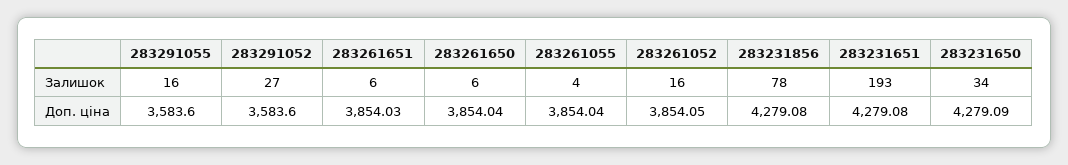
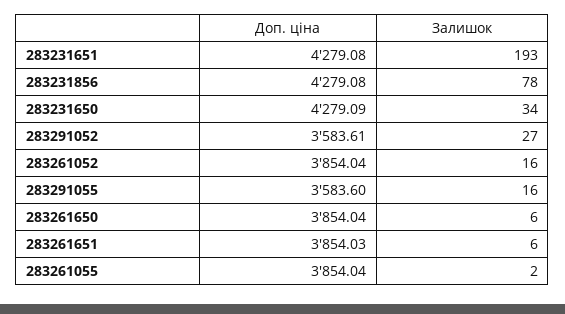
283261055, Залишок: 4 -> 2
283291052, Доп. ціна: 3583.6 -> 3583.61
283261052, Доп. ціна: 3854.05 -> 3854.04

